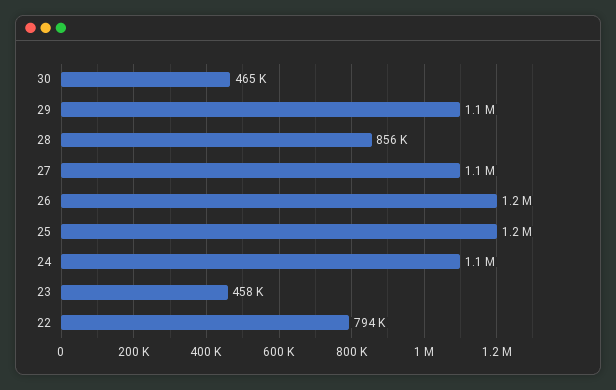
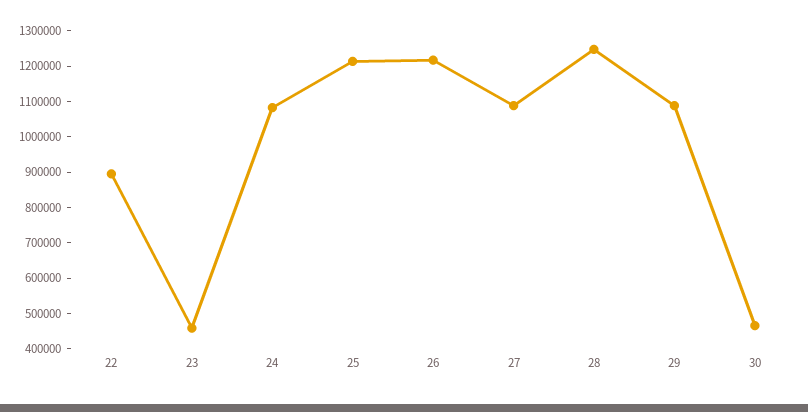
28: 856000 -> 1250000
22: 794000 -> 900000

